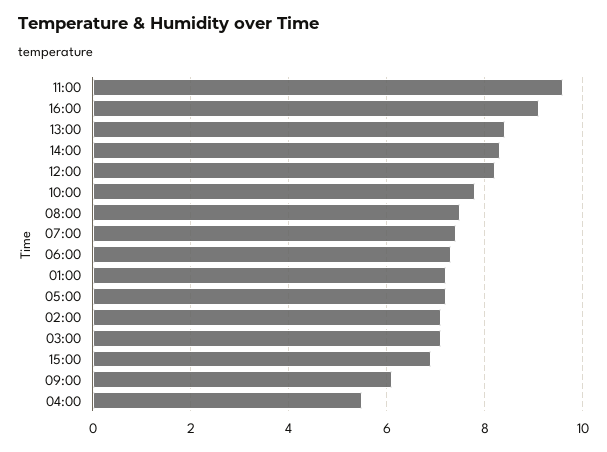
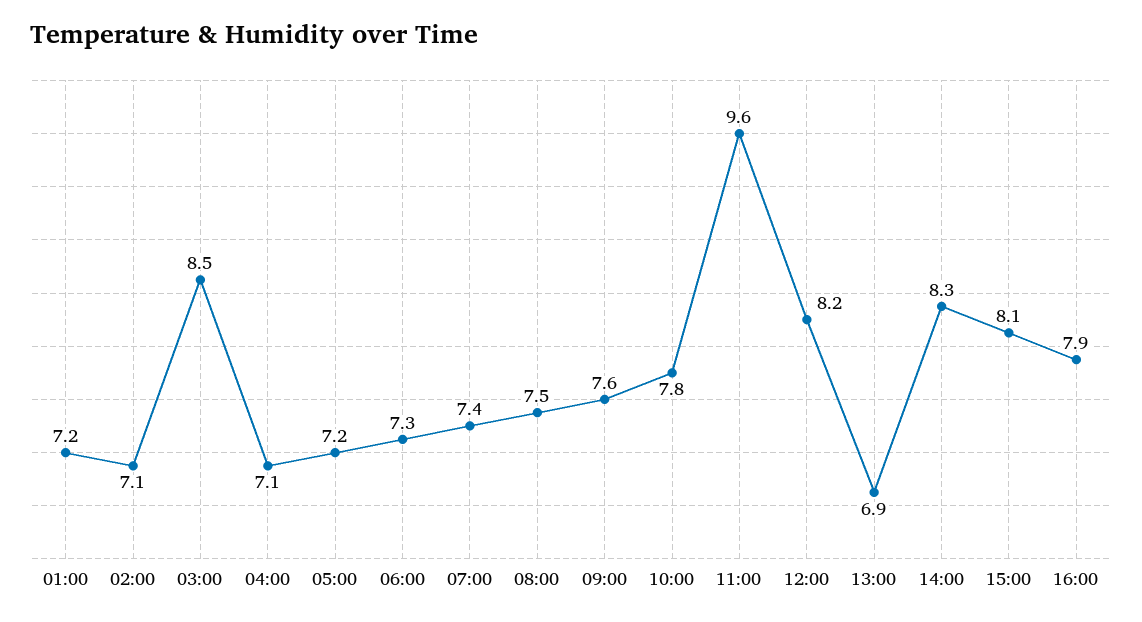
16:00: 9 -> 7.9
13:00: 8.5 -> 6.9
03:00: 7 -> 8.5
15:00: 7 -> 8.1
09:00: 6 -> 7.6
04:00: 5.5 -> 7.1

